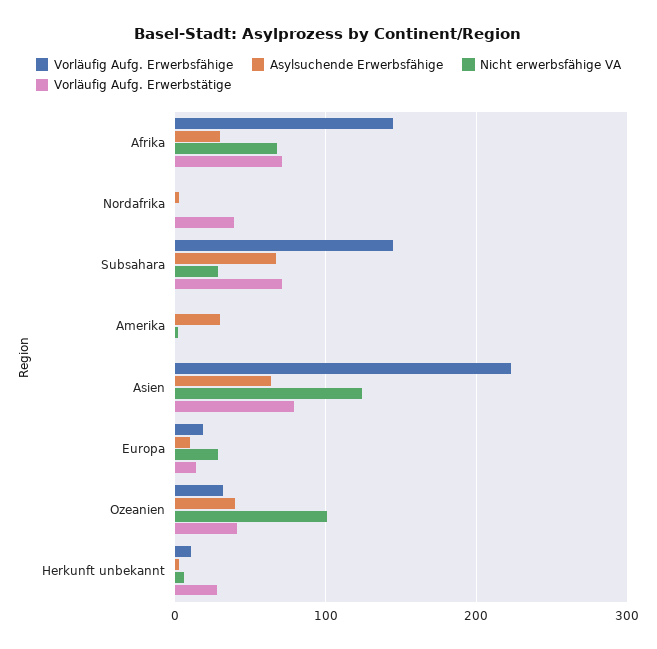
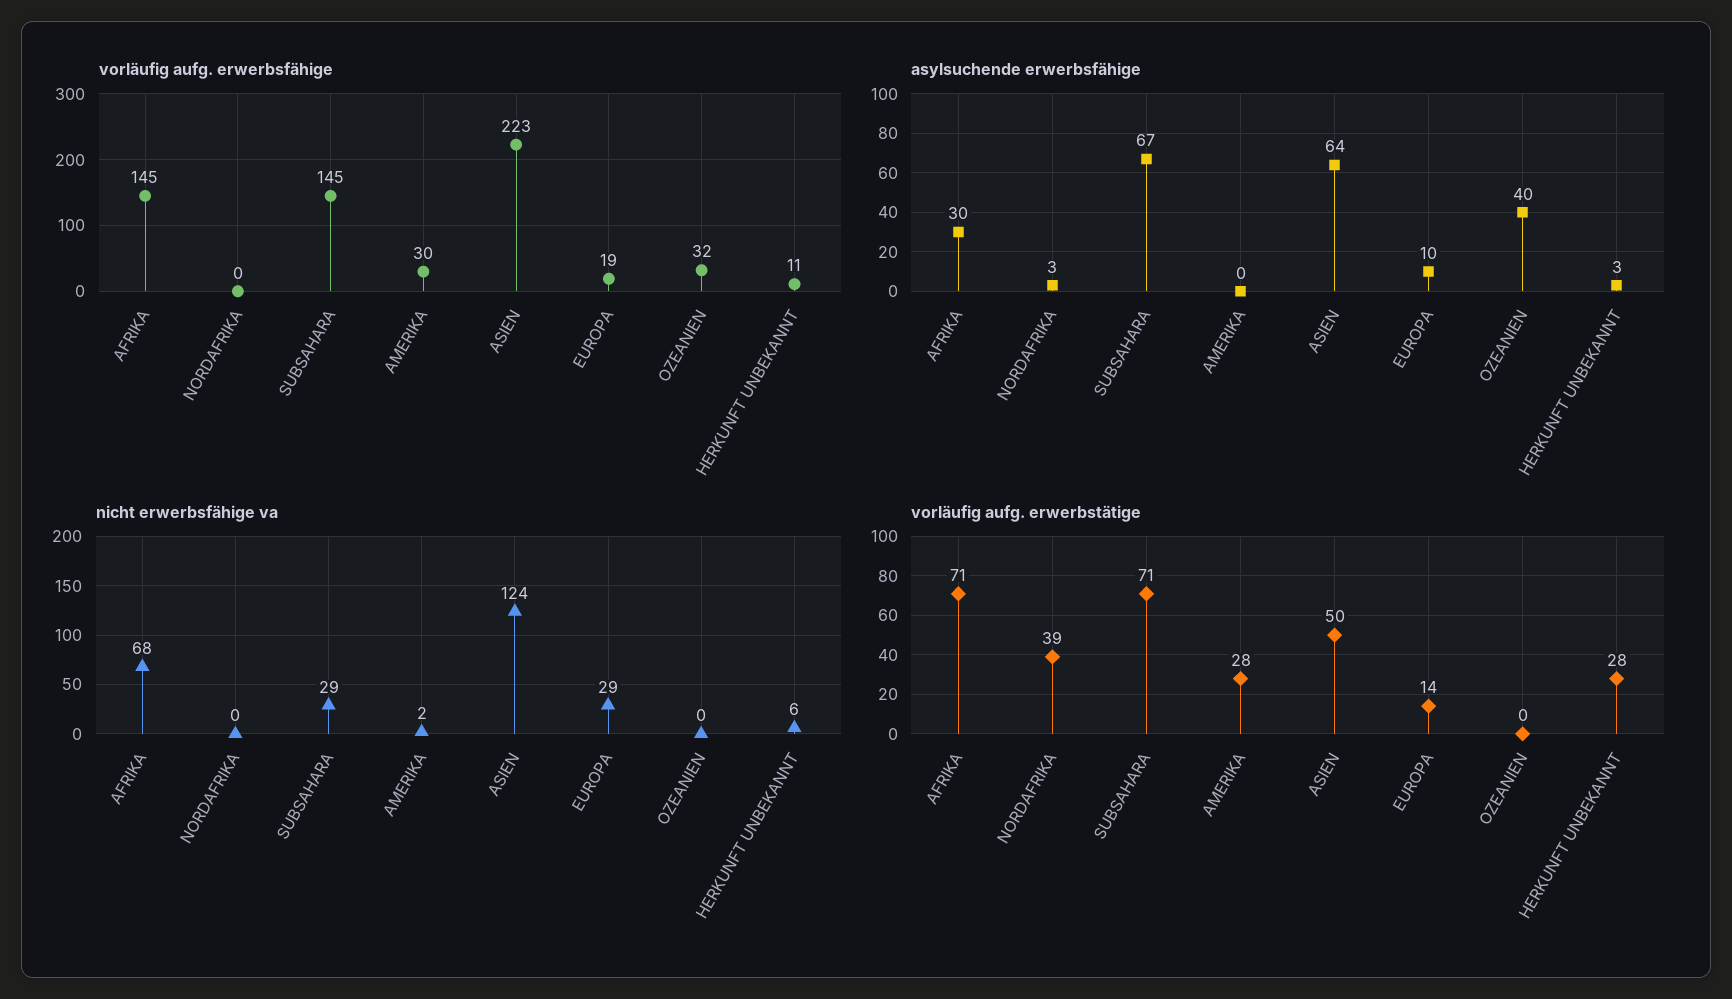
Vorläufig Aufg. Erwerbsfähige, Amerika: 0 -> 30
Asylsuchende Erwerbsfähige, Amerika: 30 -> 0
Vorläufig Aufg. Erwerbstätige, Amerika: 0 -> 28
Vorläufig Aufg. Erwerbstätige, Asien: 80 -> 50
Nicht erwerbsfähige VA, Ozeanien: 100 -> 0
Vorläufig Aufg. Erwerbstätige, Ozeanien: 40 -> 0

